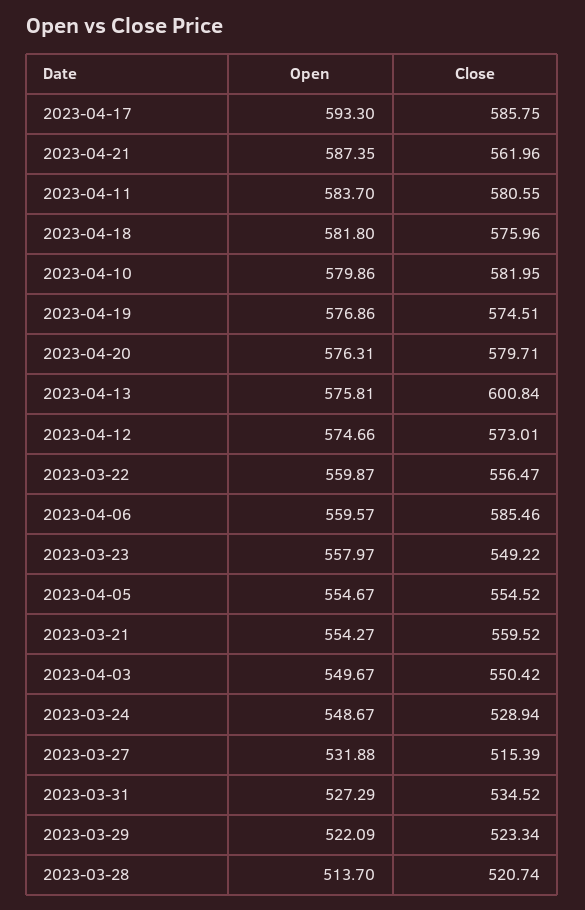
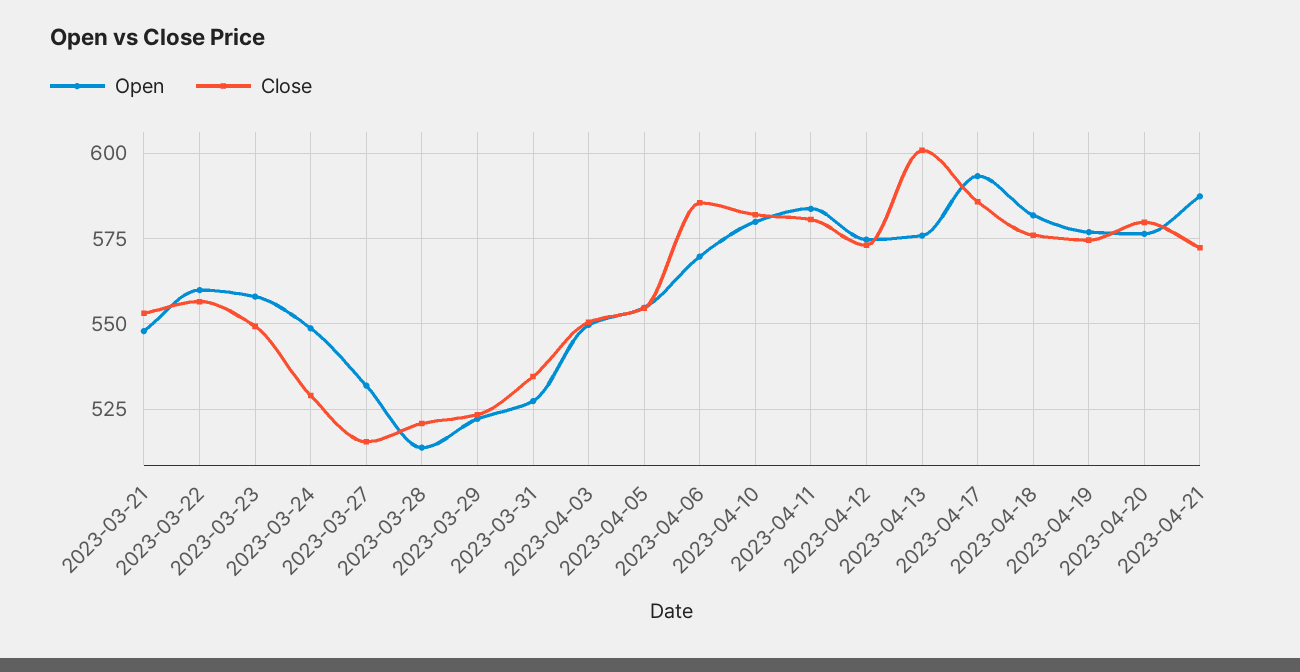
Close, 2023-04-21: 561.96 -> 572.5
Open, 2023-04-06: 559.57 -> 570
Open, 2023-03-21: 554.27 -> 547.5
Close, 2023-03-21: 559.52 -> 552.5

